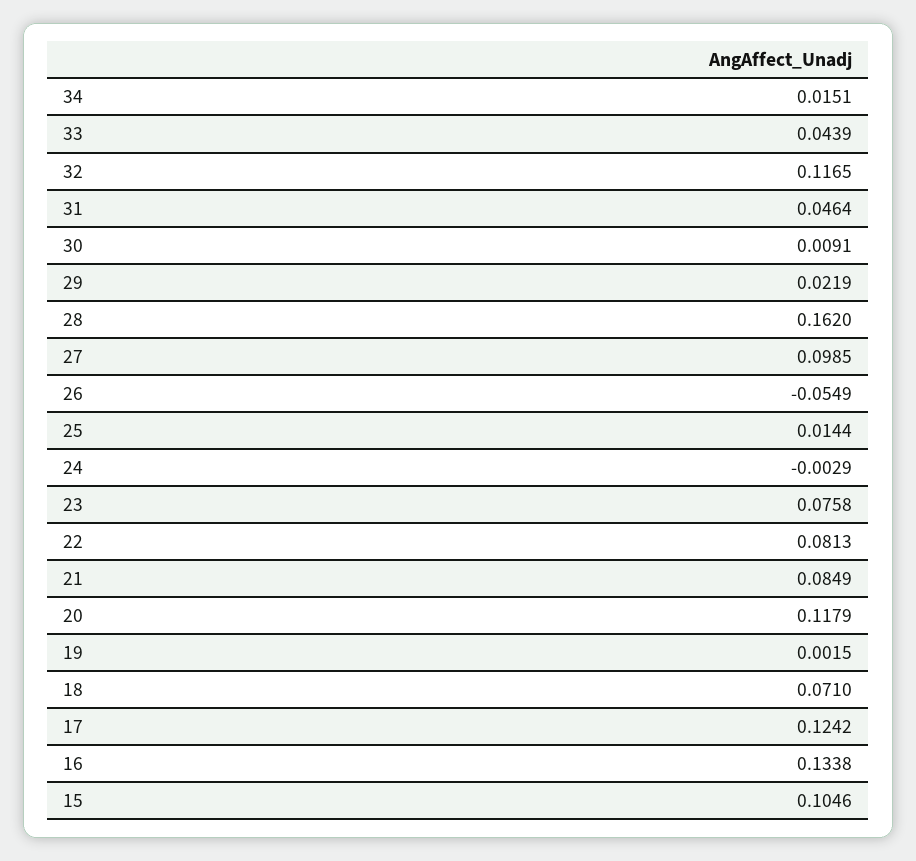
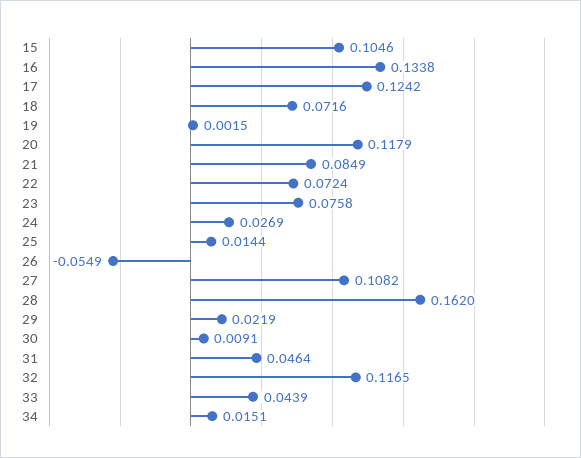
27: 0.0985 -> 0.1082
24: -0.0029 -> 0.0269
22: 0.0813 -> 0.0724
18: 0.071 -> 0.0716

